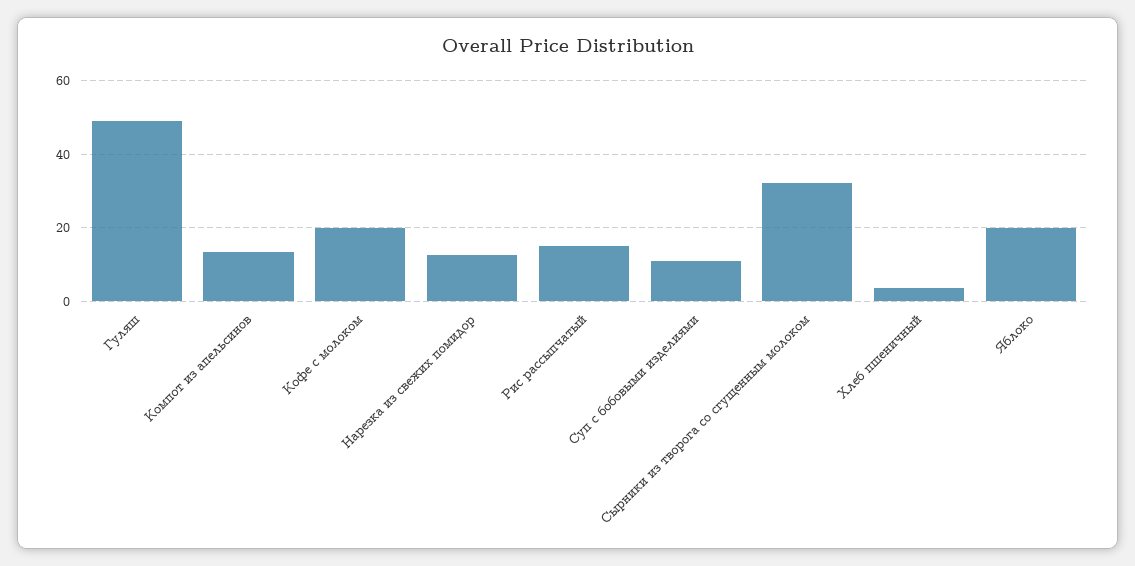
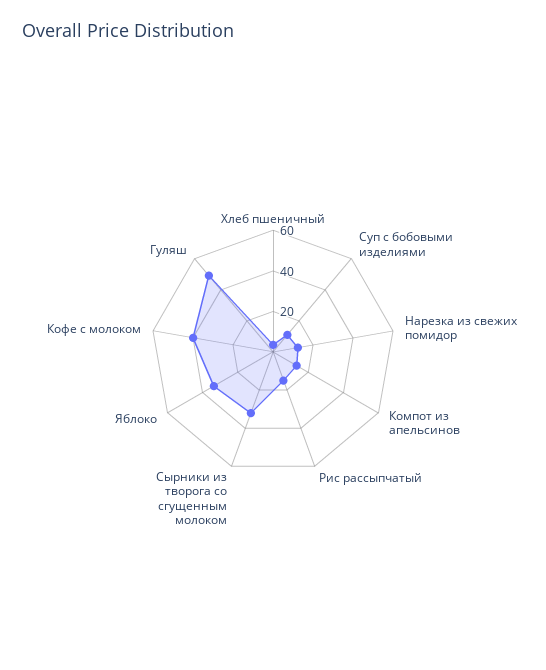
Кофе с молоком: 20 -> 40
Яблоко: 20 -> 35

